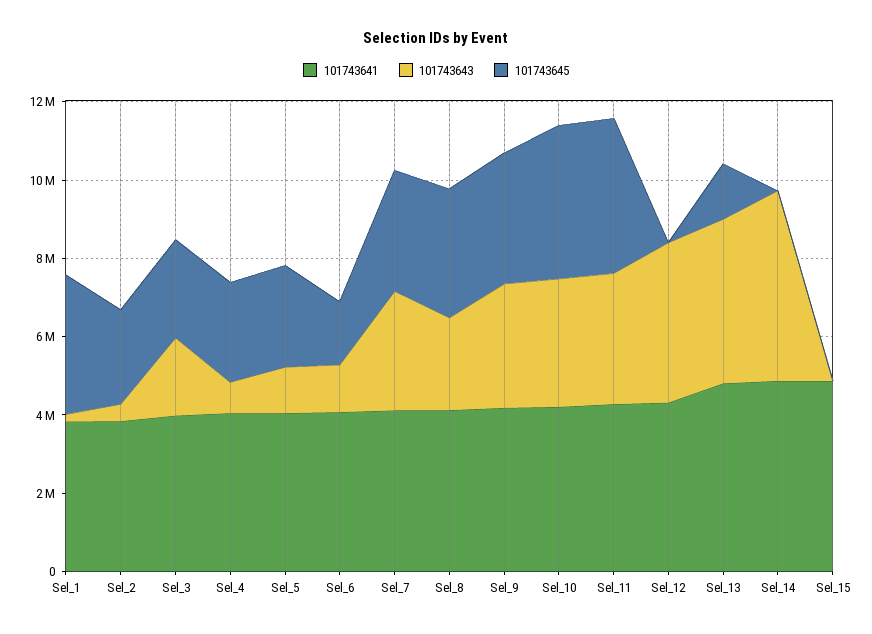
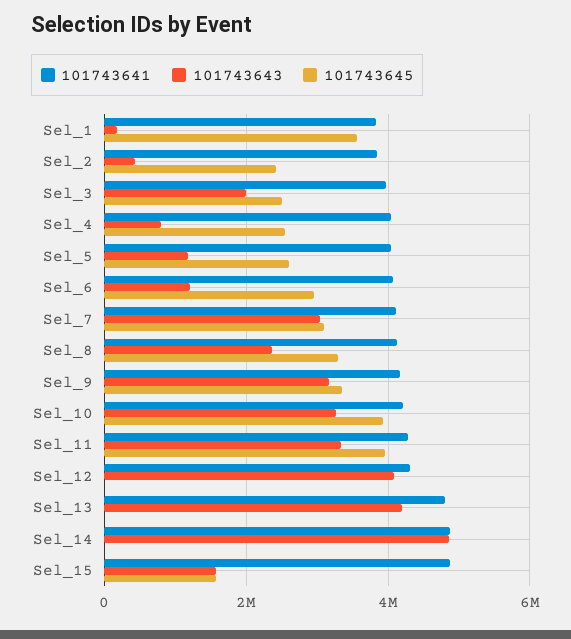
101743645, Sel_6: 1500000 -> 3000000
101743645, Sel_13: 1500000 -> 0
101743643, Sel_15: 0 -> 1600000
101743645, Sel_15: 0 -> 1600000

